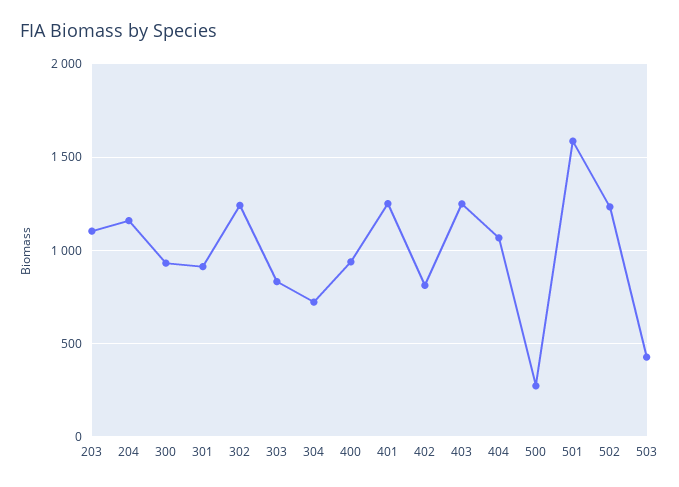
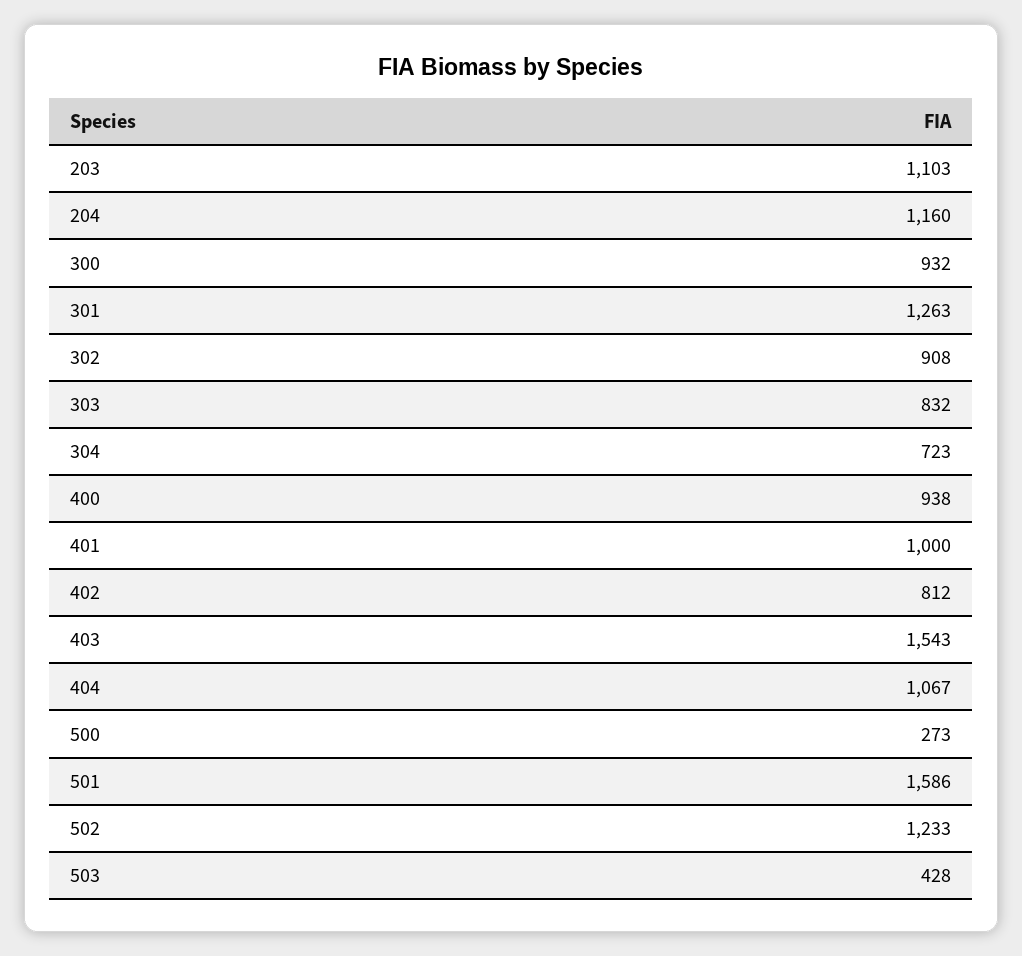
301: 900 -> 1263
302: 1250 -> 908
401: 1250 -> 1000
403: 1250 -> 1543

